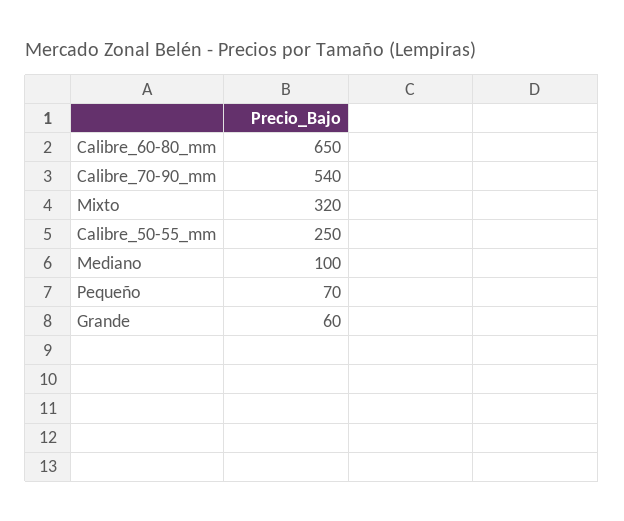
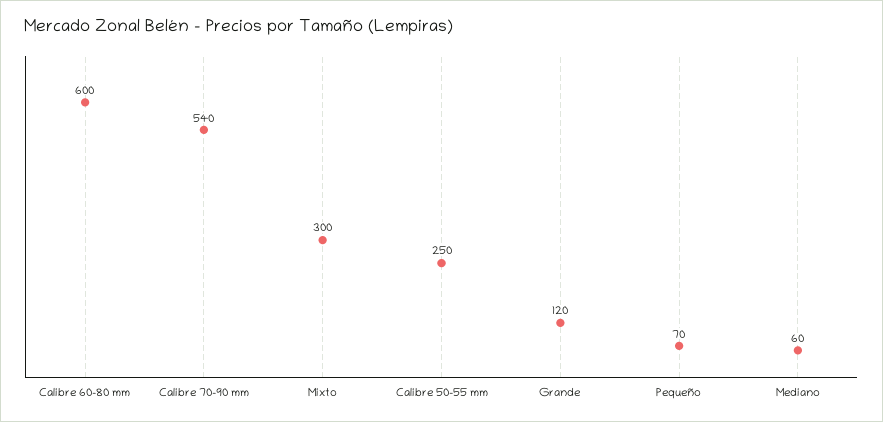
Calibre_60-80_mm: 650 -> 600
Mixto: 320 -> 300
Mediano: 100 -> 60
Grande: 60 -> 120

